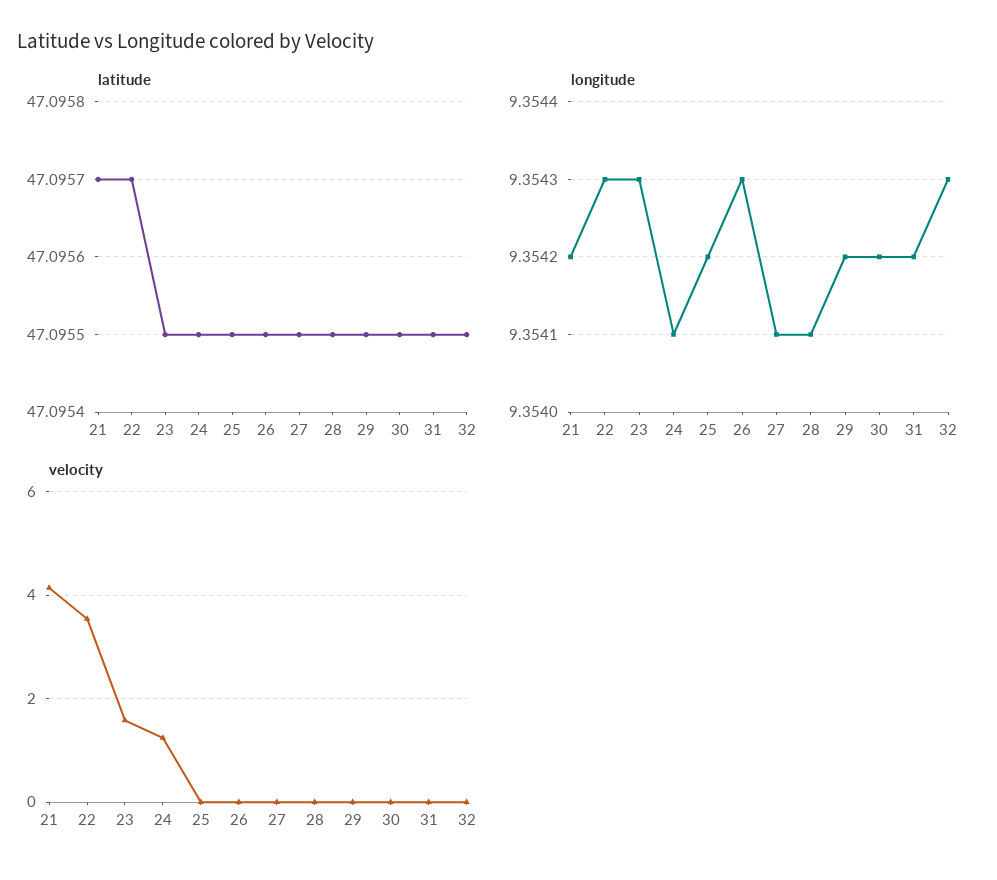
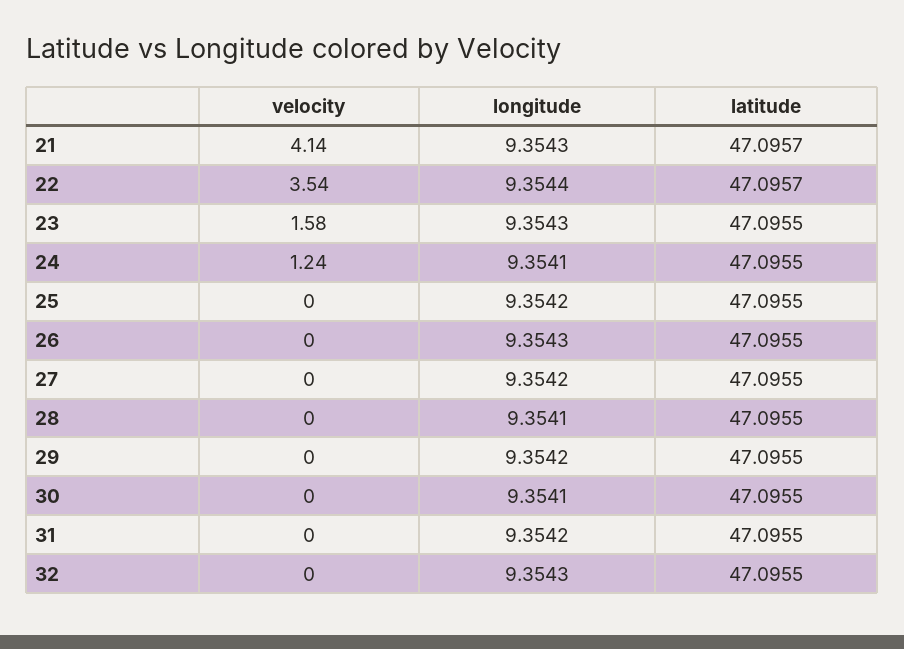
longitude, 21: 9.3542 -> 9.3543
longitude, 22: 9.3543 -> 9.3544
longitude, 27: 9.3541 -> 9.3542
longitude, 30: 9.3542 -> 9.3541

